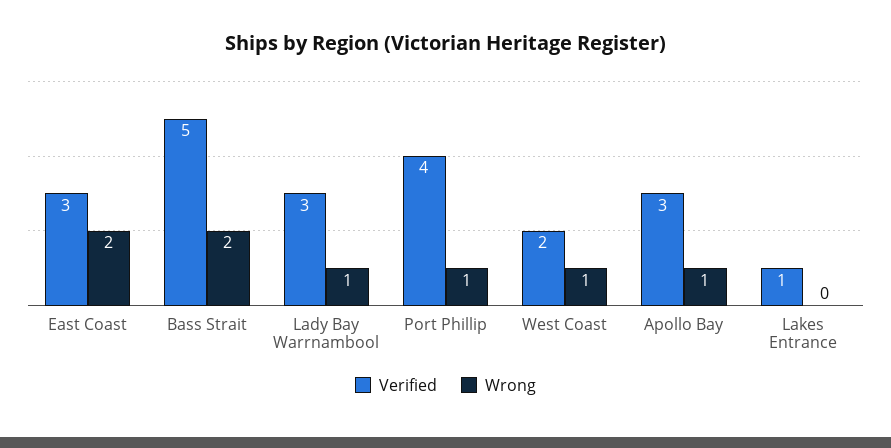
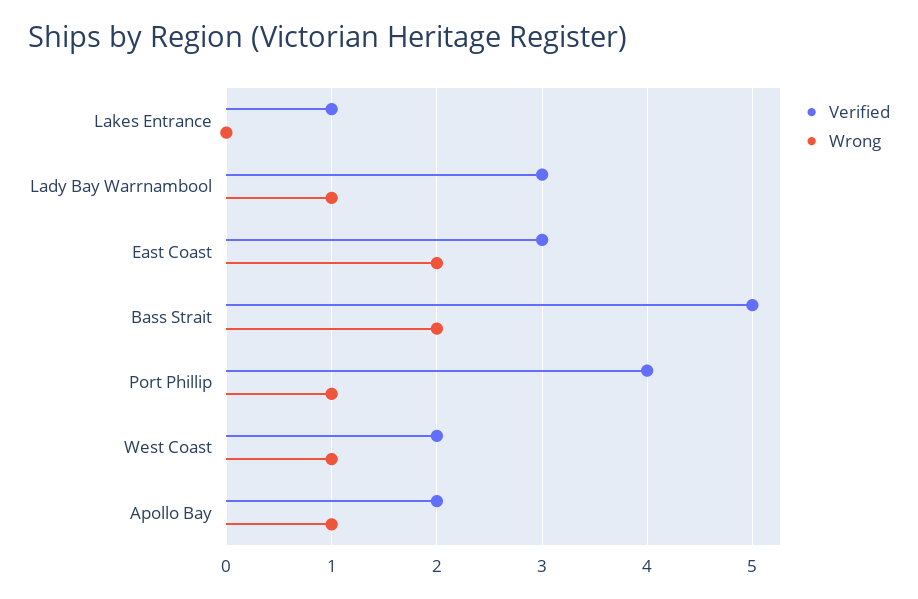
Verified, Apollo Bay: 3 -> 2

